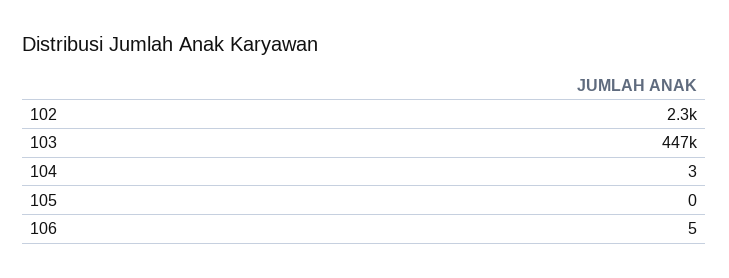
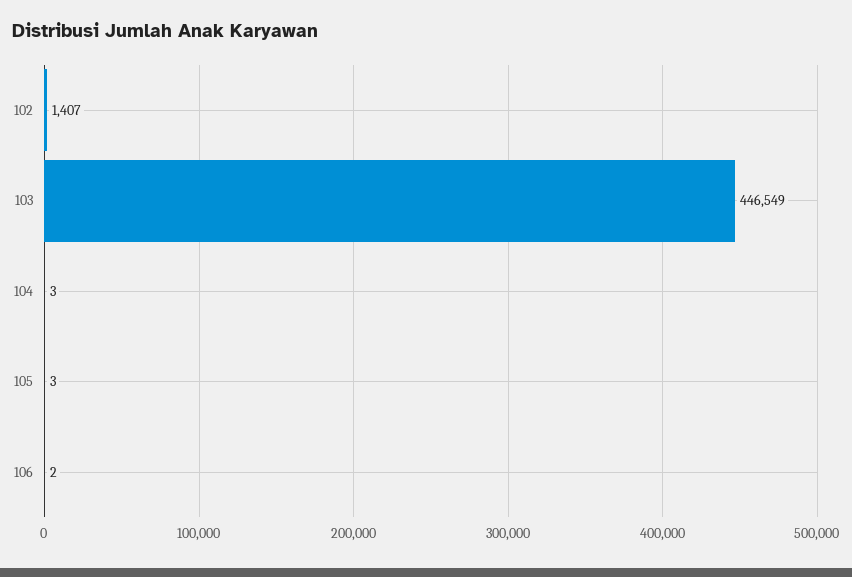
102: 2300 -> 1407
105: 0 -> 3
106: 5 -> 2

